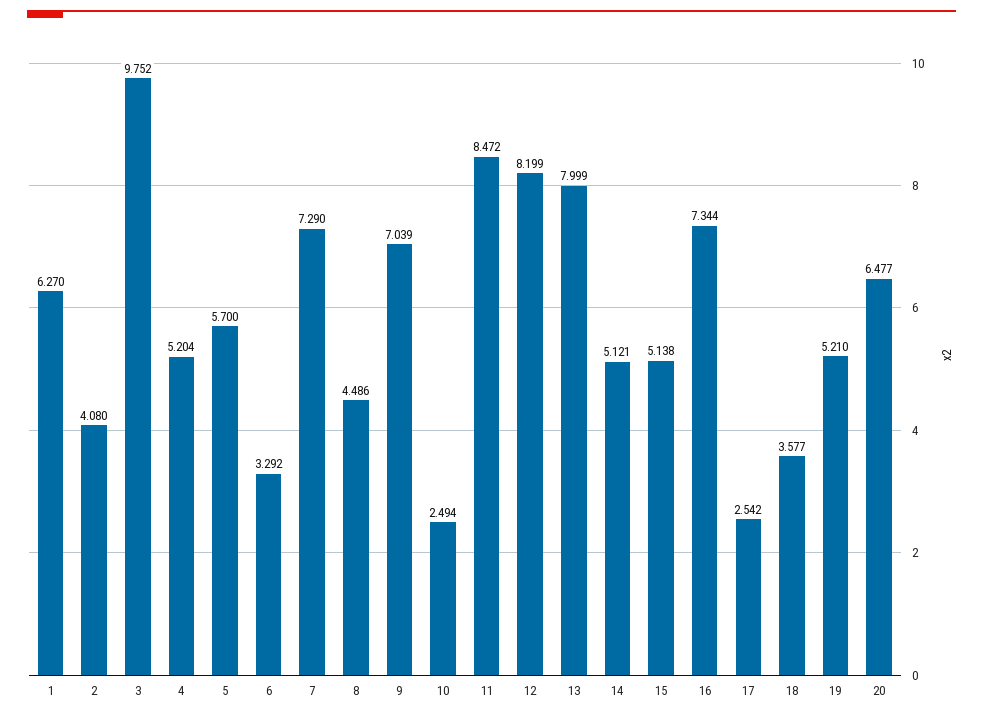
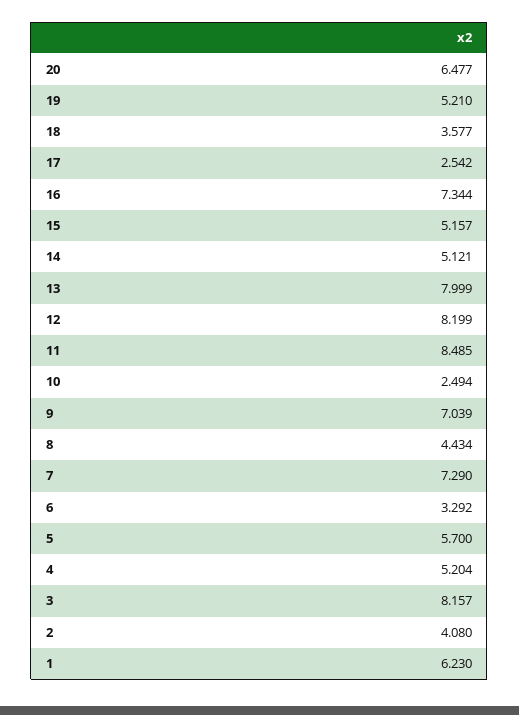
1: 6.27 -> 6.23
3: 9.752 -> 8.157
8: 4.486 -> 4.434
11: 8.472 -> 8.485
15: 5.138 -> 5.157

